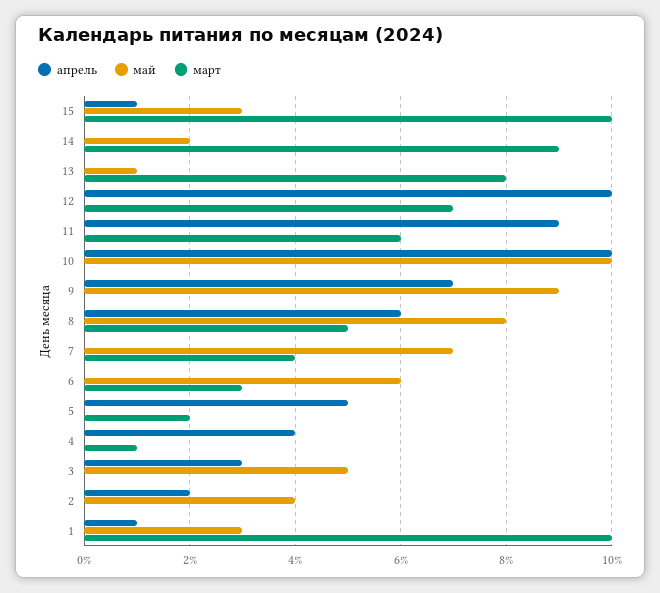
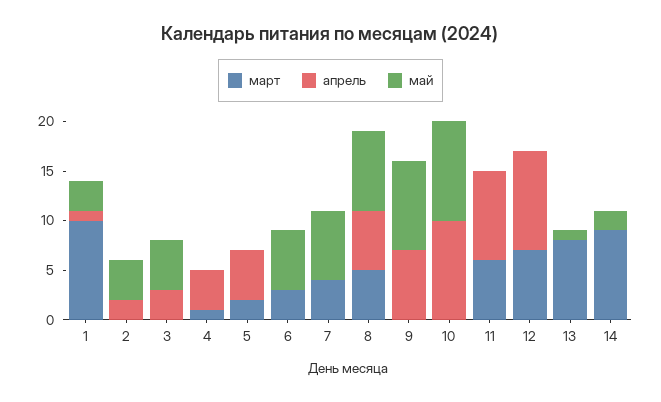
апрель, 15: 1 -> none
май, 15: 3 -> none
март, 15: 10 -> none

